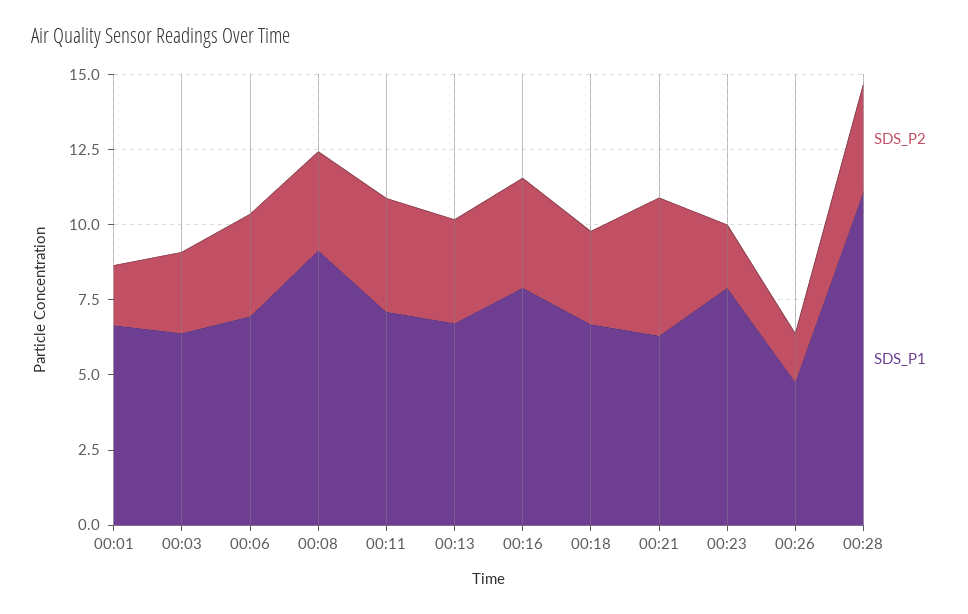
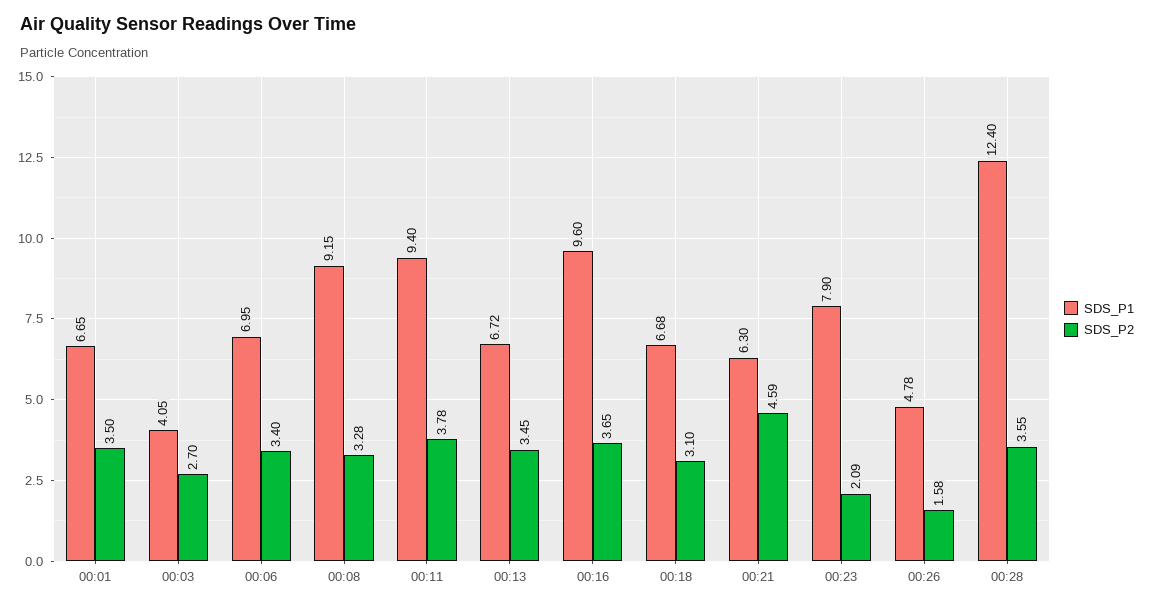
SDS_P2, 00:01: 2 -> 3.5
SDS_P1, 00:03: 6.5 -> 4.05
SDS_P1, 00:11: 7 -> 9.4
SDS_P1, 00:16: 8 -> 9.6
SDS_P1, 00:28: 11 -> 12.4

